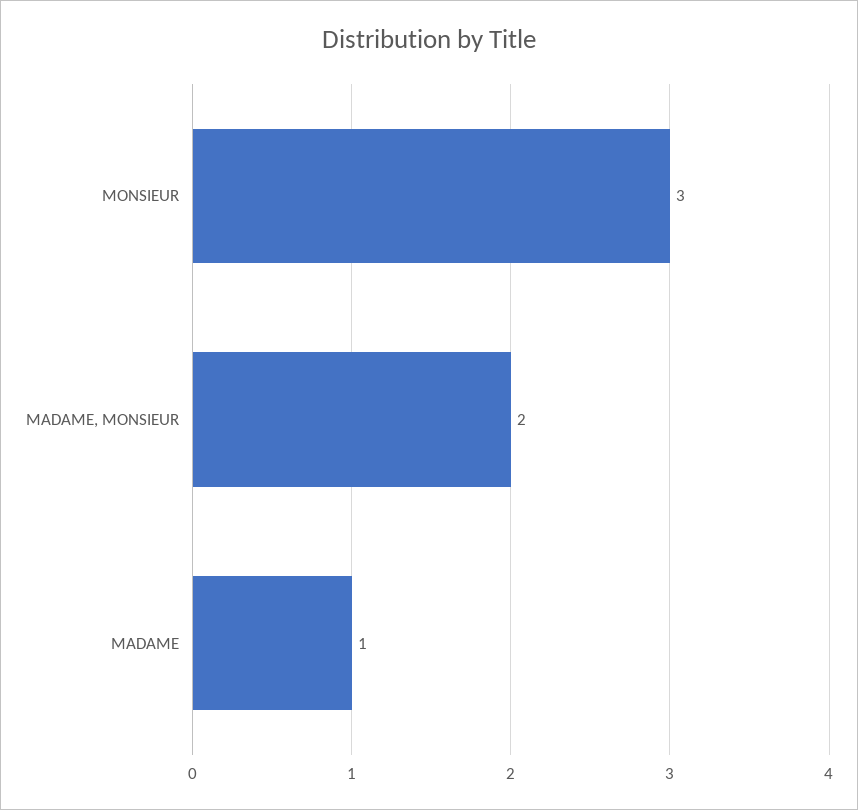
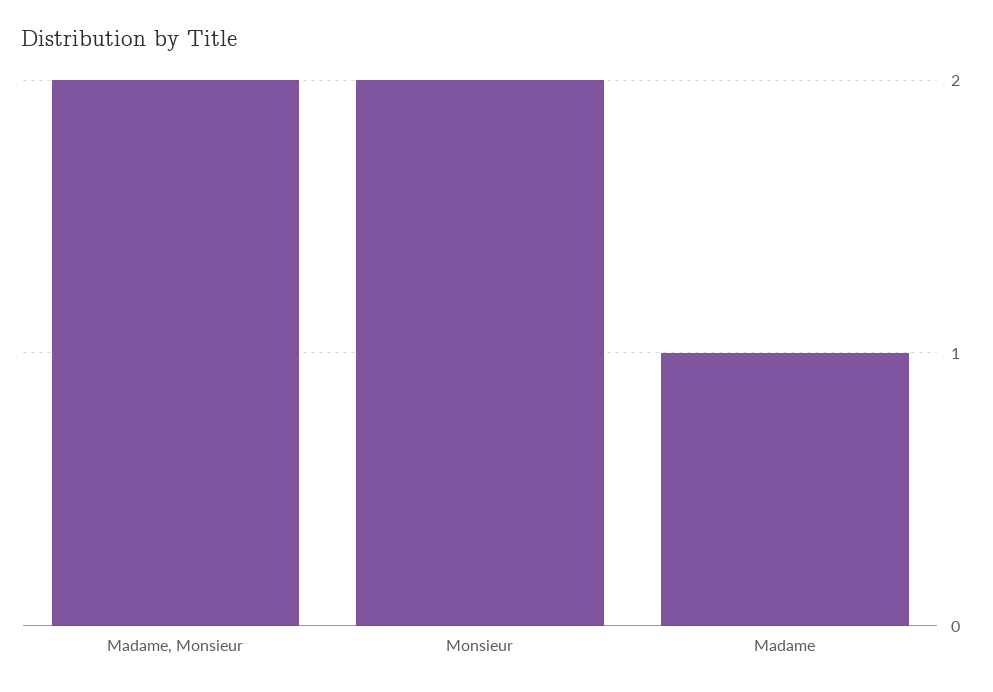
MONSIEUR: 3 -> 2

